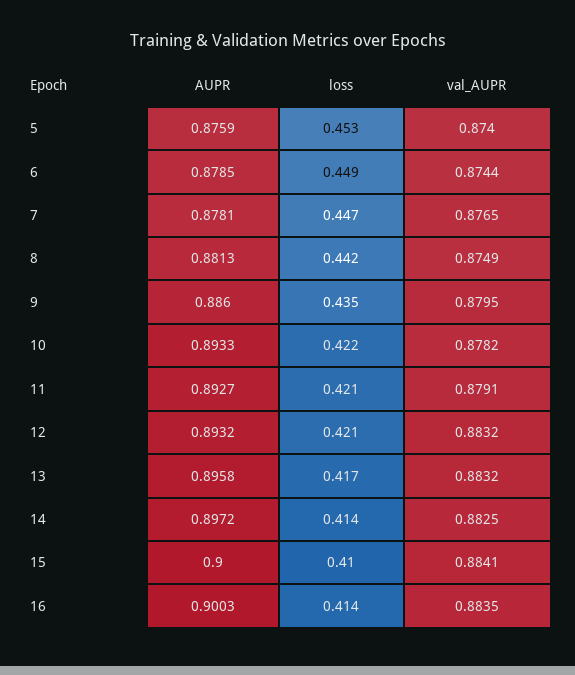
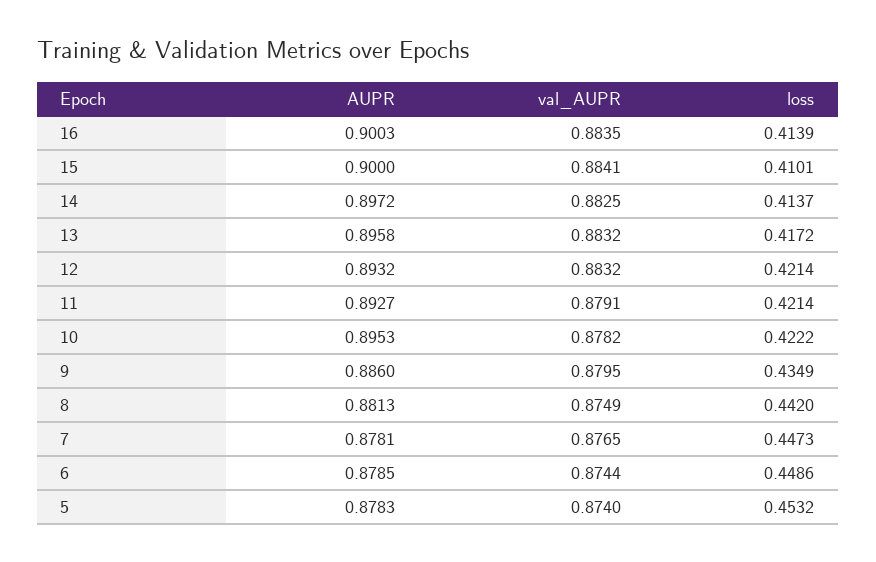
AUPR, 5: 0.8759 -> 0.8783
AUPR, 10: 0.8933 -> 0.8953

